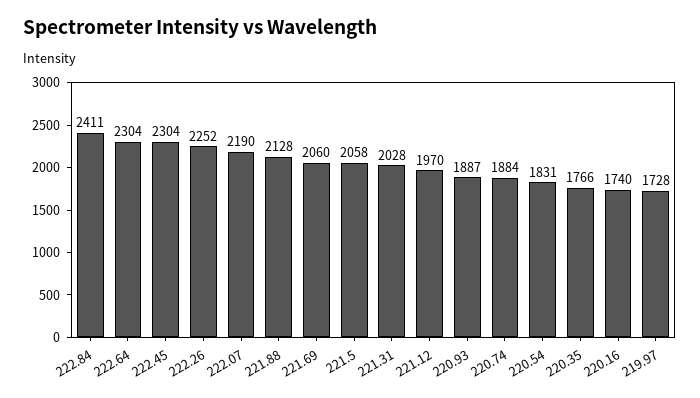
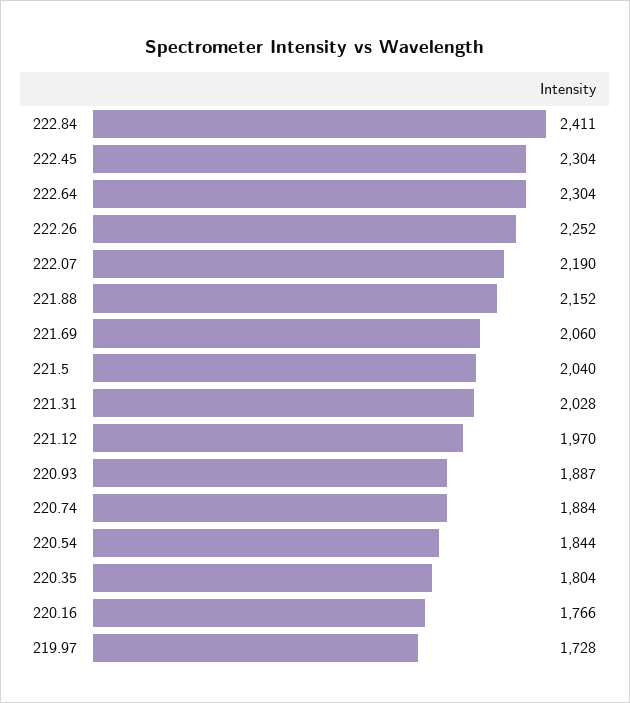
221.88: 2128 -> 2152
221.5: 2058 -> 2040
220.54: 1831 -> 1844
220.35: 1766 -> 1804
220.16: 1740 -> 1766

